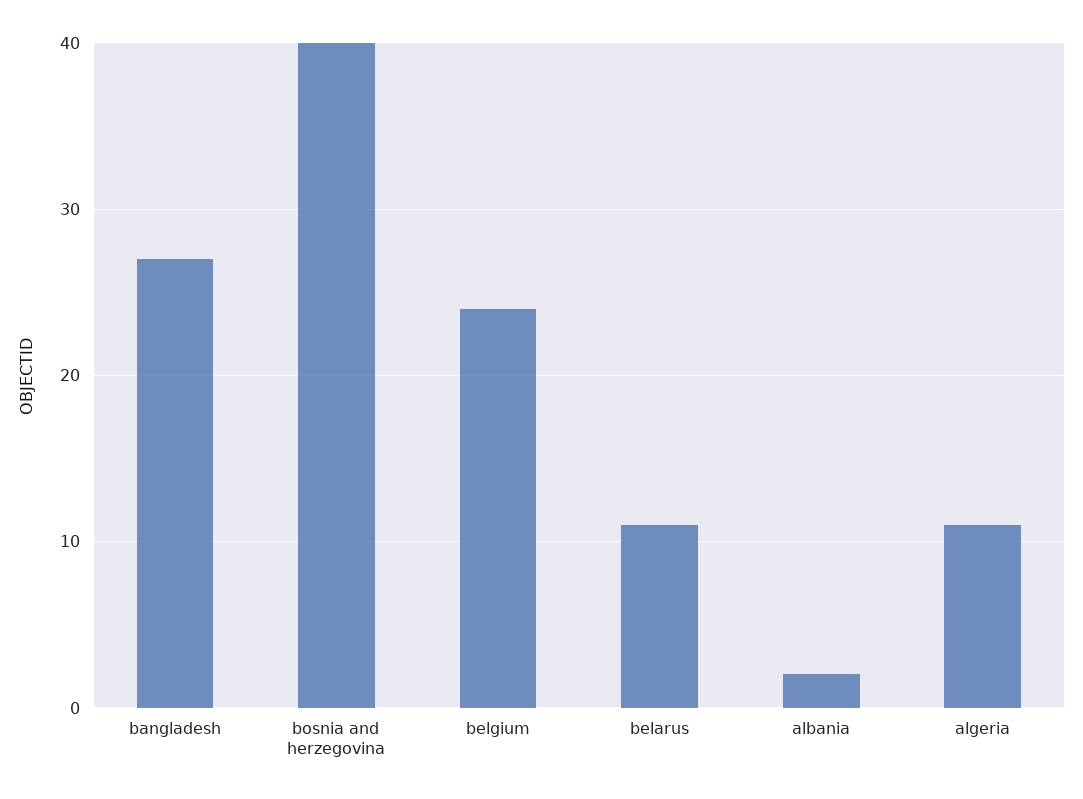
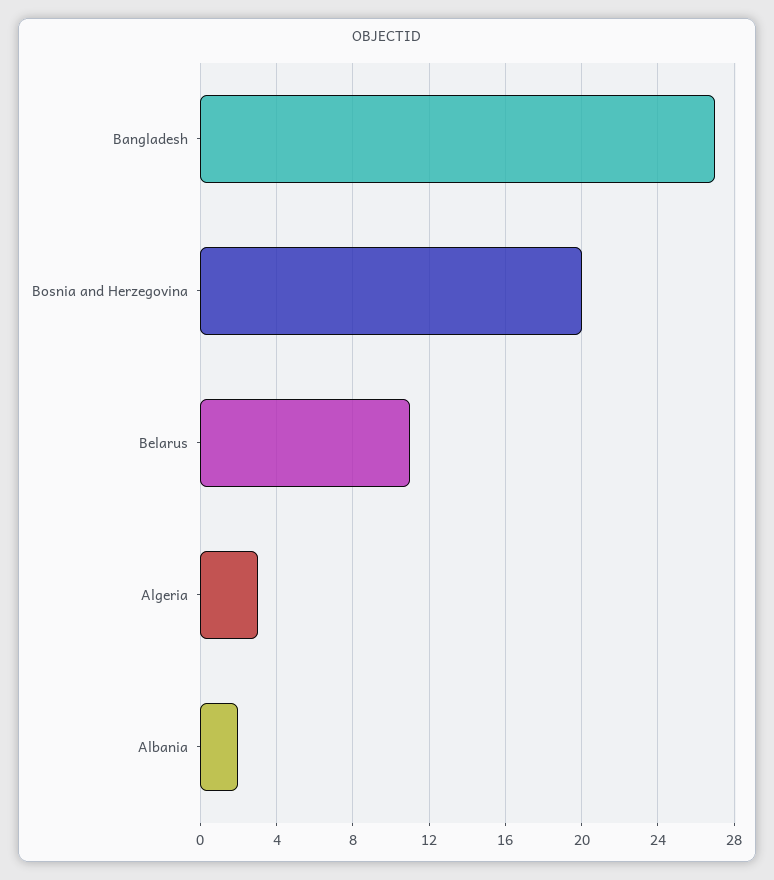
bosnia and herzegovina: 40 -> 20
belgium: 24 -> none
algeria: 11 -> 3

